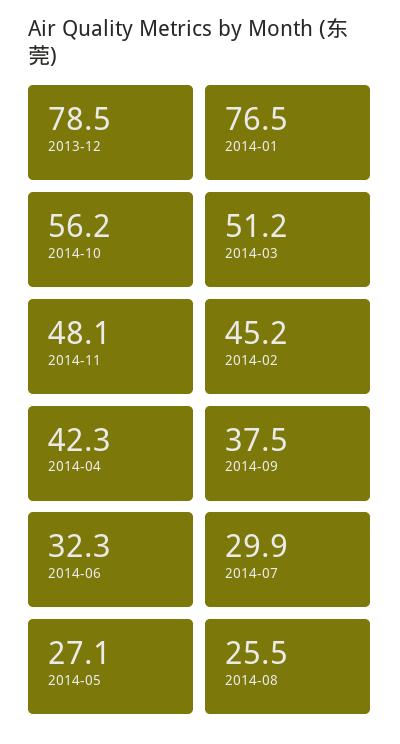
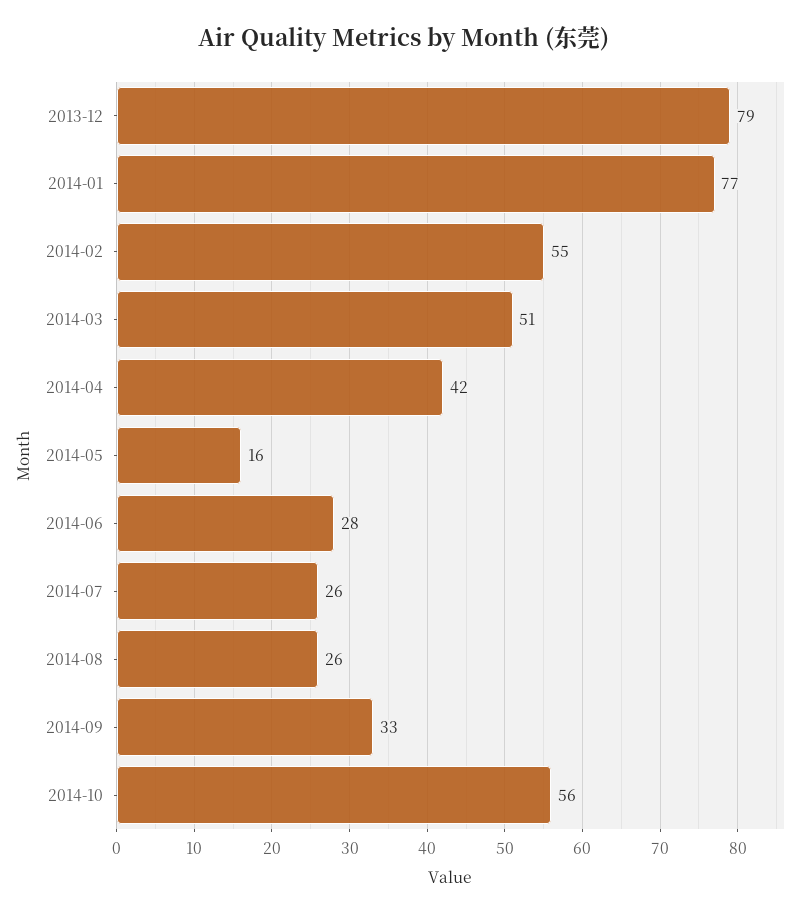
2014-11: 48.1 -> none
2014-02: 45.2 -> 55
2014-09: 37.5 -> 33
2014-06: 32.3 -> 28
2014-07: 29.9 -> 26
2014-05: 27.1 -> 16

